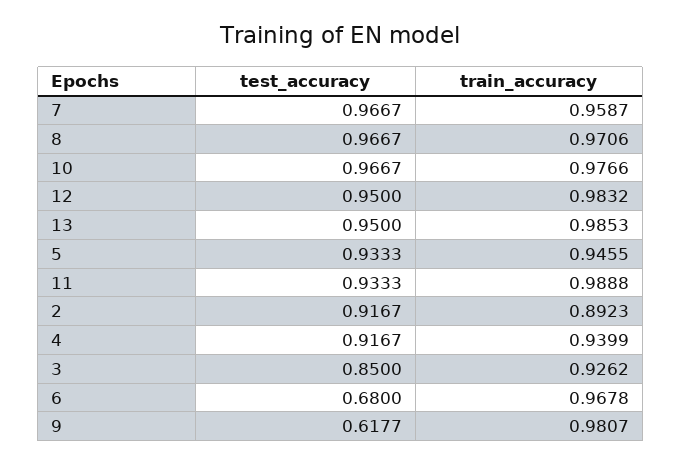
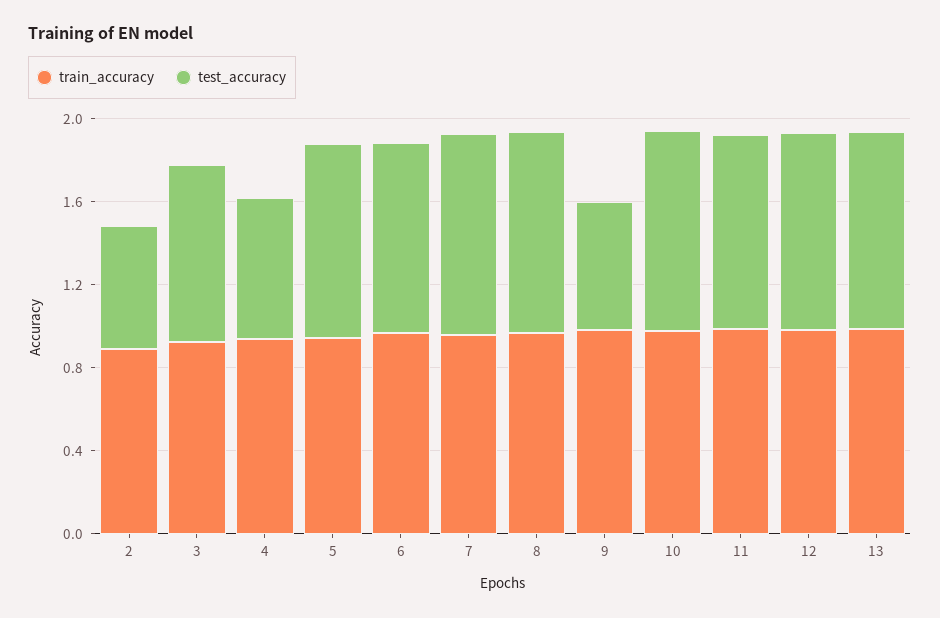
test_accuracy, 2: 0.9167 -> 0.6
test_accuracy, 4: 0.9167 -> 0.7
test_accuracy, 6: 0.68 -> 0.9

